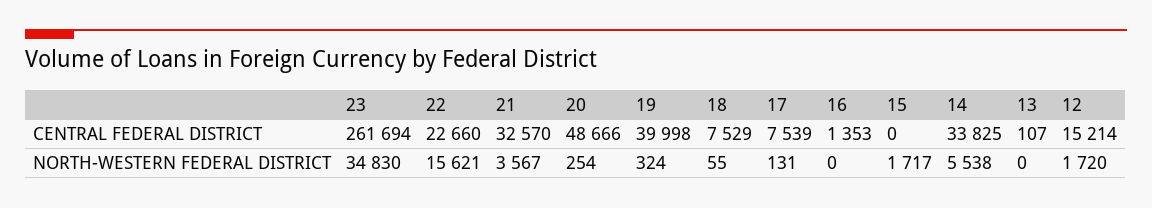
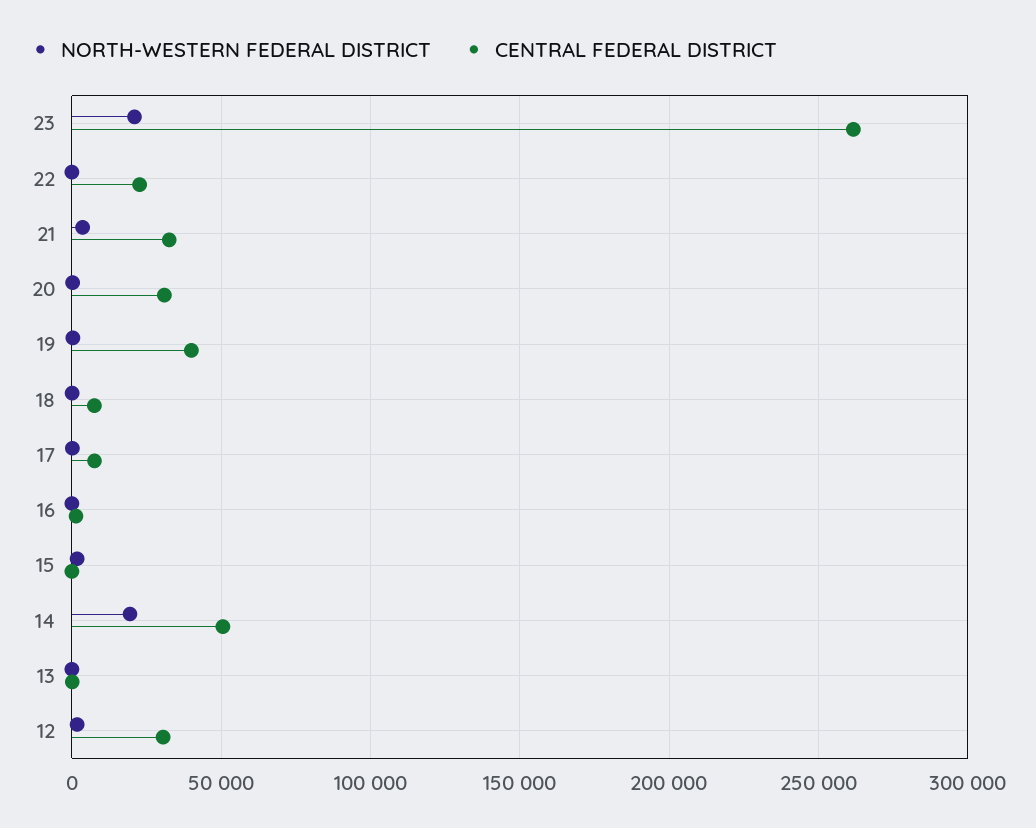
CENTRAL FEDERAL DISTRICT, 20: 48666 -> 30000
CENTRAL FEDERAL DISTRICT, 14: 33825 -> 50000
CENTRAL FEDERAL DISTRICT, 12: 15214 -> 30000
NORTH-WESTERN FEDERAL DISTRICT, 23: 34830 -> 20000
NORTH-WESTERN FEDERAL DISTRICT, 22: 15621 -> 0
NORTH-WESTERN FEDERAL DISTRICT, 14: 5538 -> 20000

